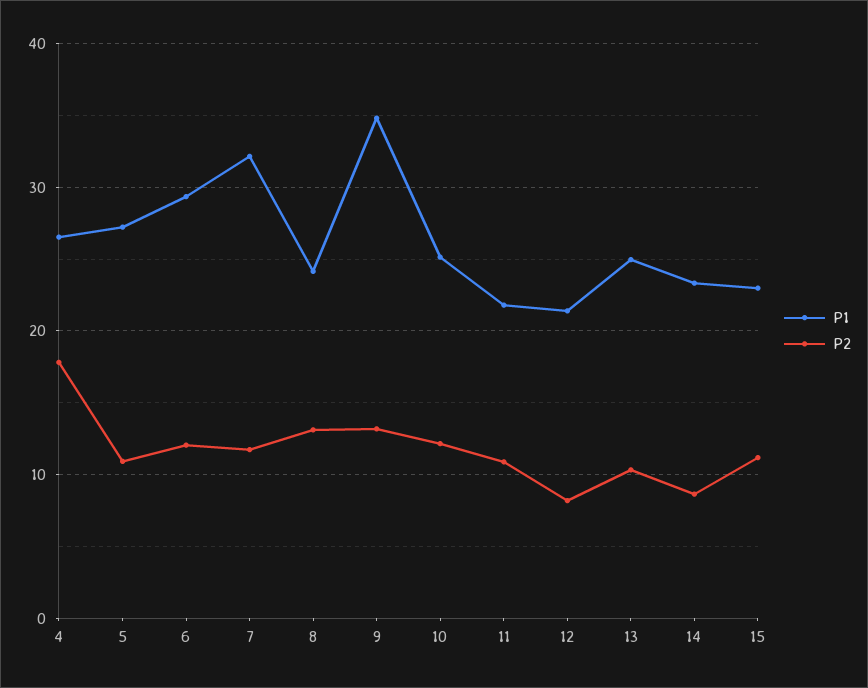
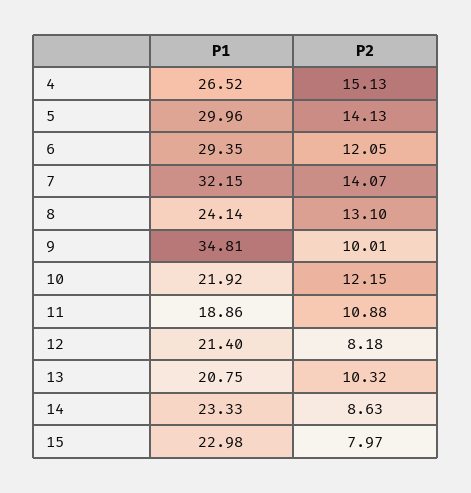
P2, 4: 18 -> 15.13
P1, 5: 27 -> 29.96
P2, 5: 11 -> 14.13
P2, 7: 12 -> 14.07
P2, 9: 13 -> 10.01
P1, 10: 25 -> 21.92
P1, 11: 22 -> 18.86
P1, 13: 25 -> 20.75
P2, 15: 11 -> 7.97

